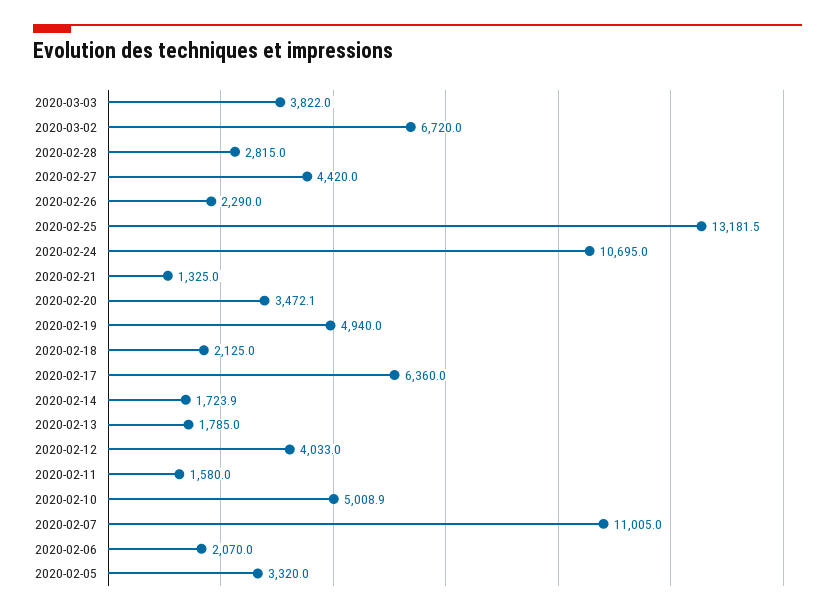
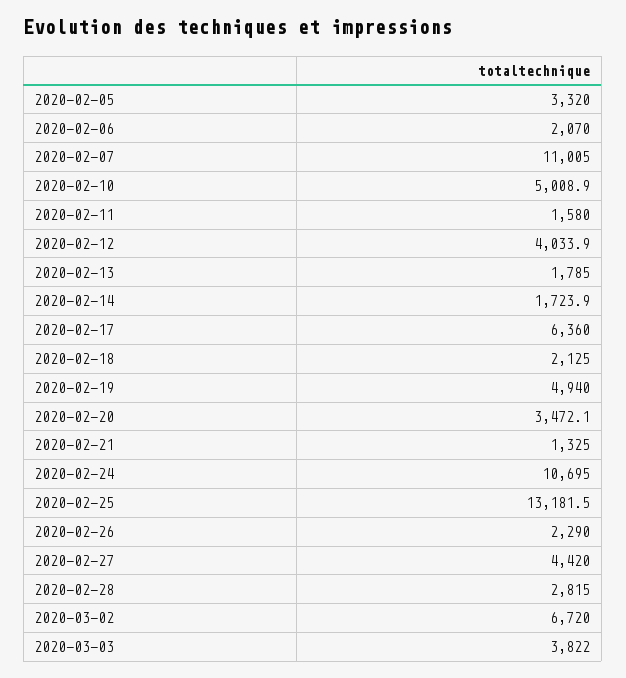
2020-02-12: 4033 -> 4033.9

